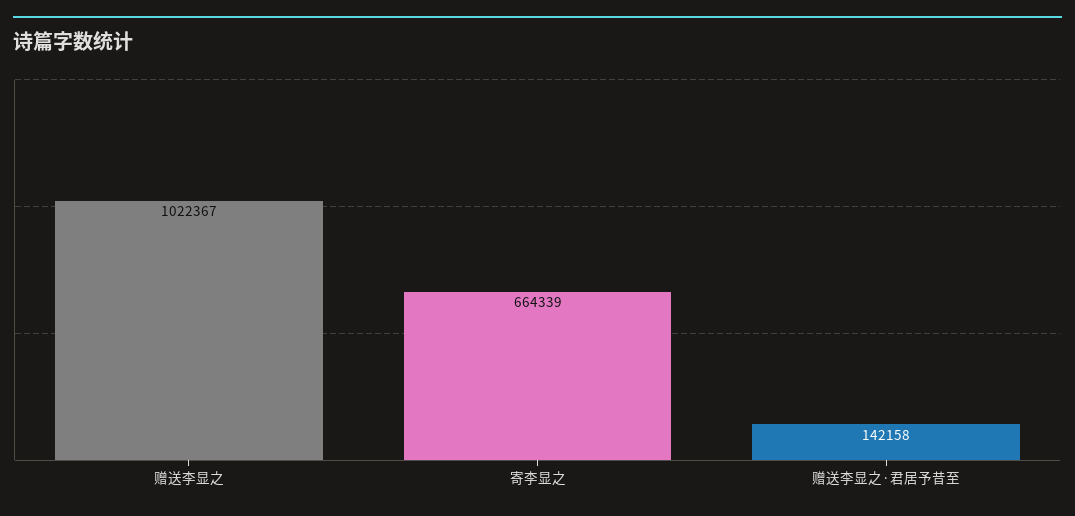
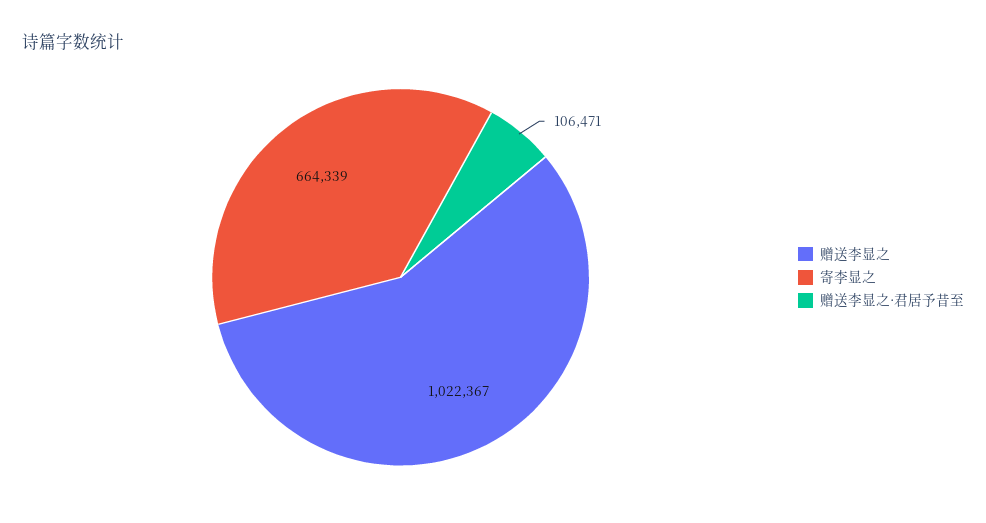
赠送李显之·君居予昔至: 142158 -> 106471

